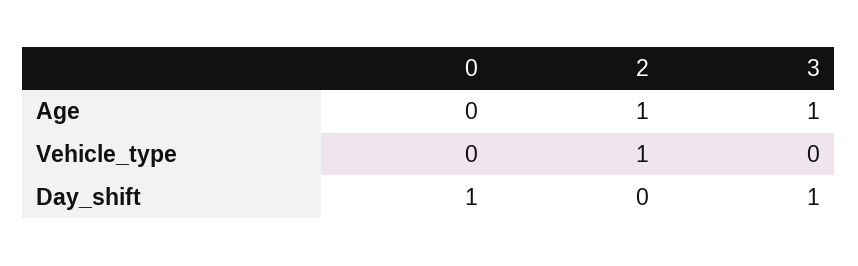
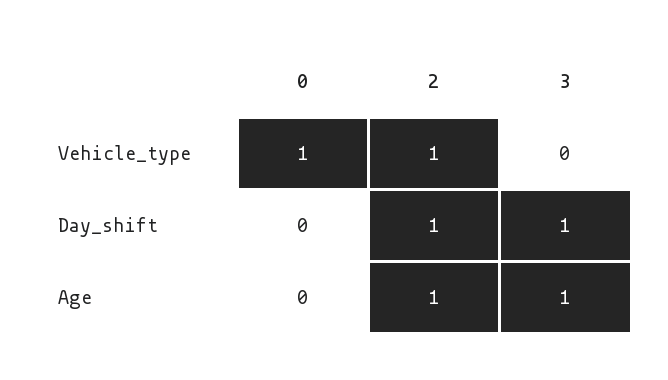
0, Vehicle_type: 0 -> 1
0, Day_shift: 1 -> 0
2, Day_shift: 0 -> 1

